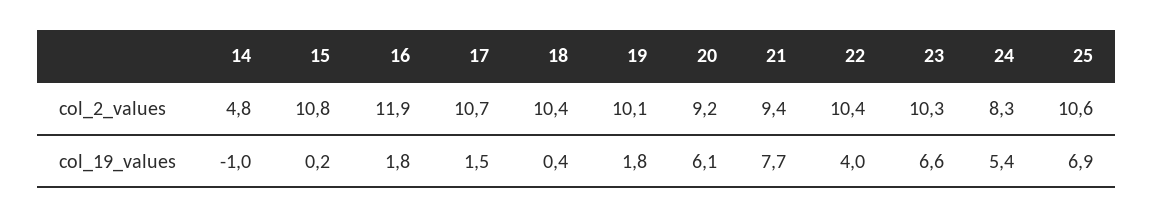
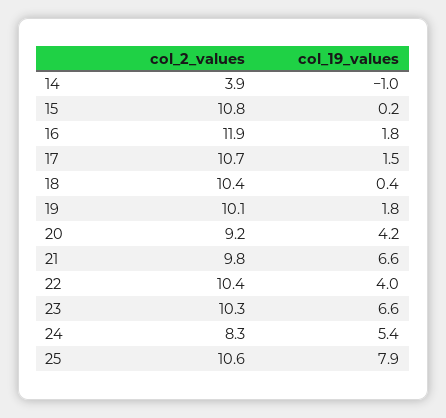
14, col_2_values: 4.8 -> 3.9
21, col_2_values: 9.4 -> 9.8
20, col_19_values: 6.1 -> 4.2
21, col_19_values: 7.7 -> 6.6
25, col_19_values: 6.9 -> 7.9

